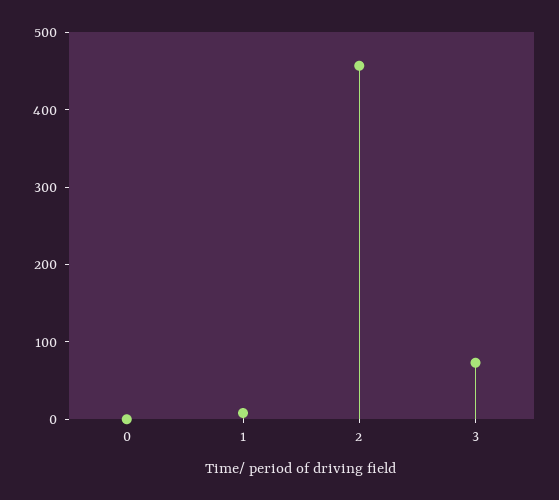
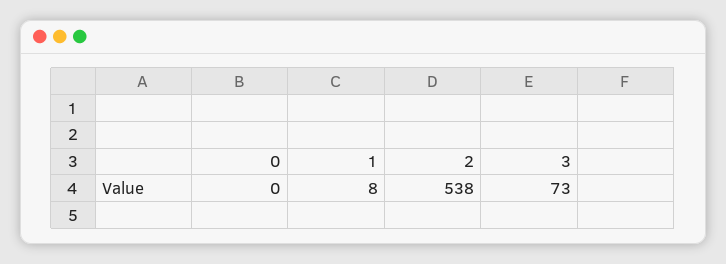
2: 460 -> 538

